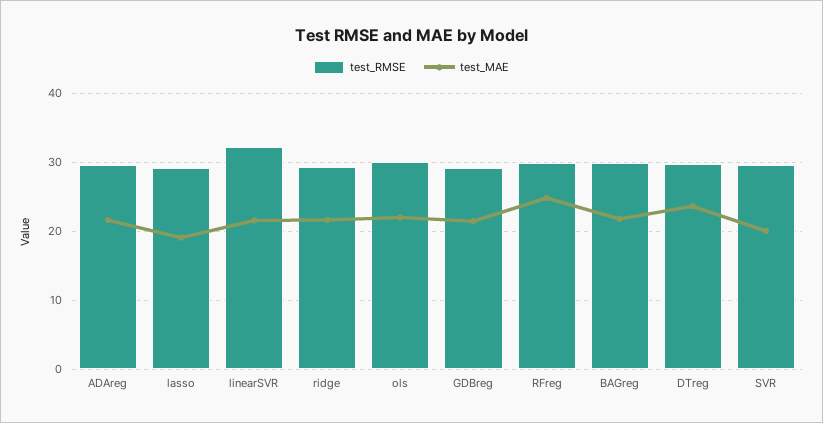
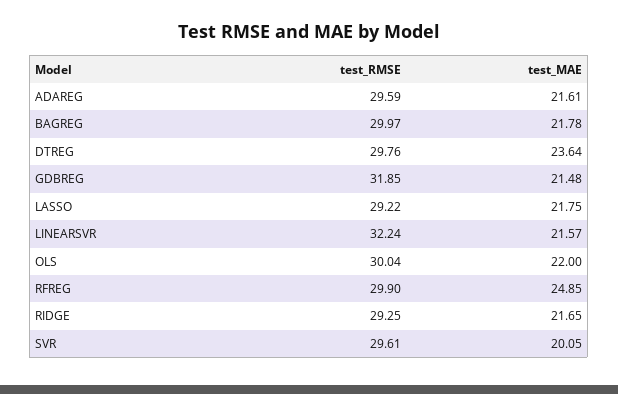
test_MAE, lasso: 19 -> 21.75
test_RMSE, GDBreg: 29 -> 31.85

